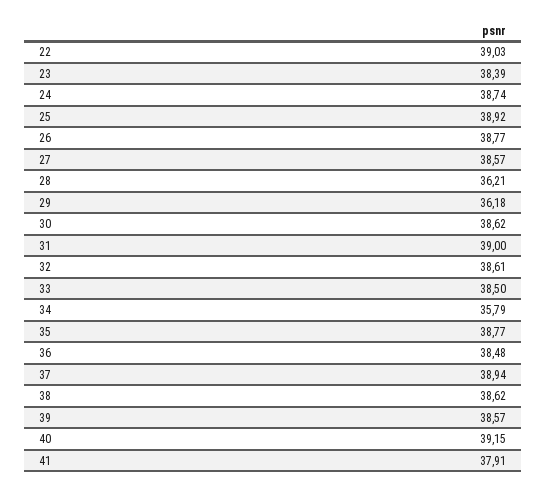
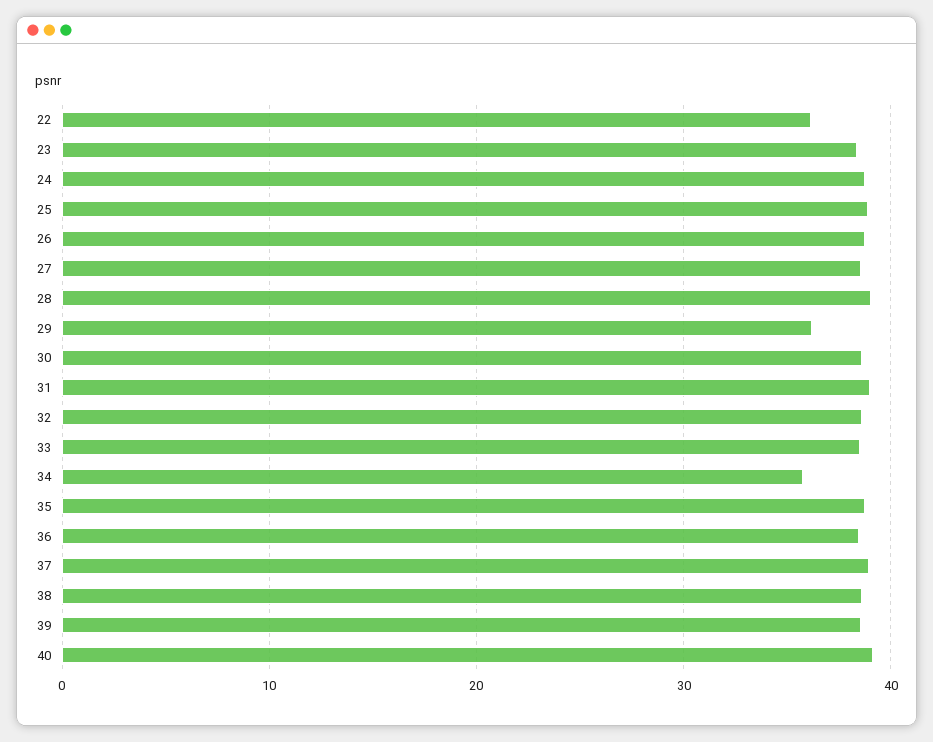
22: 39.03 -> 36
28: 36.21 -> 39
41: 37.91 -> none

